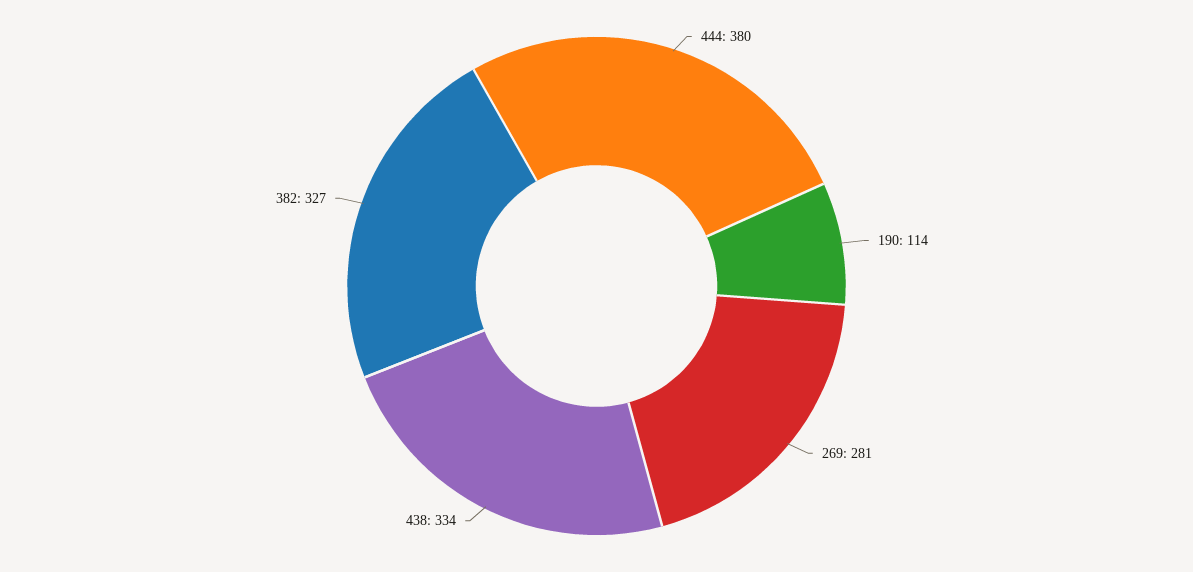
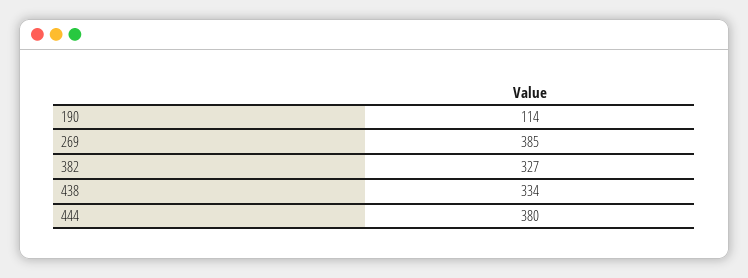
269: 281 -> 385

